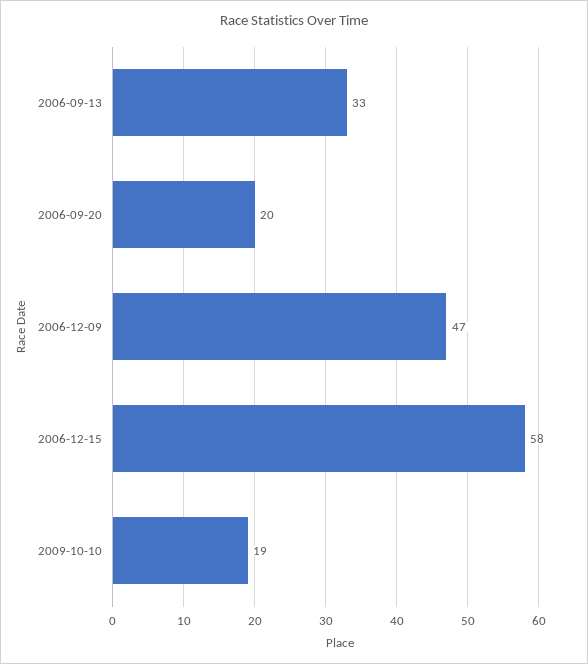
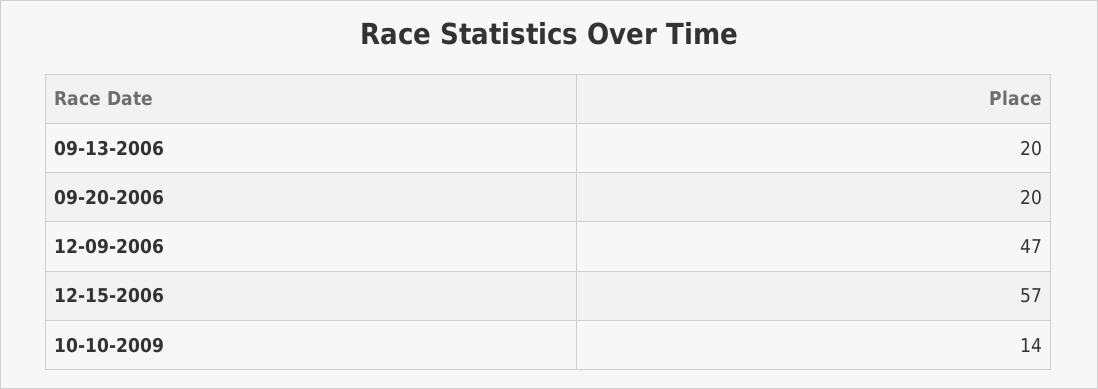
2006-09-13: 33 -> 20
2006-12-15: 58 -> 57
2009-10-10: 19 -> 14

